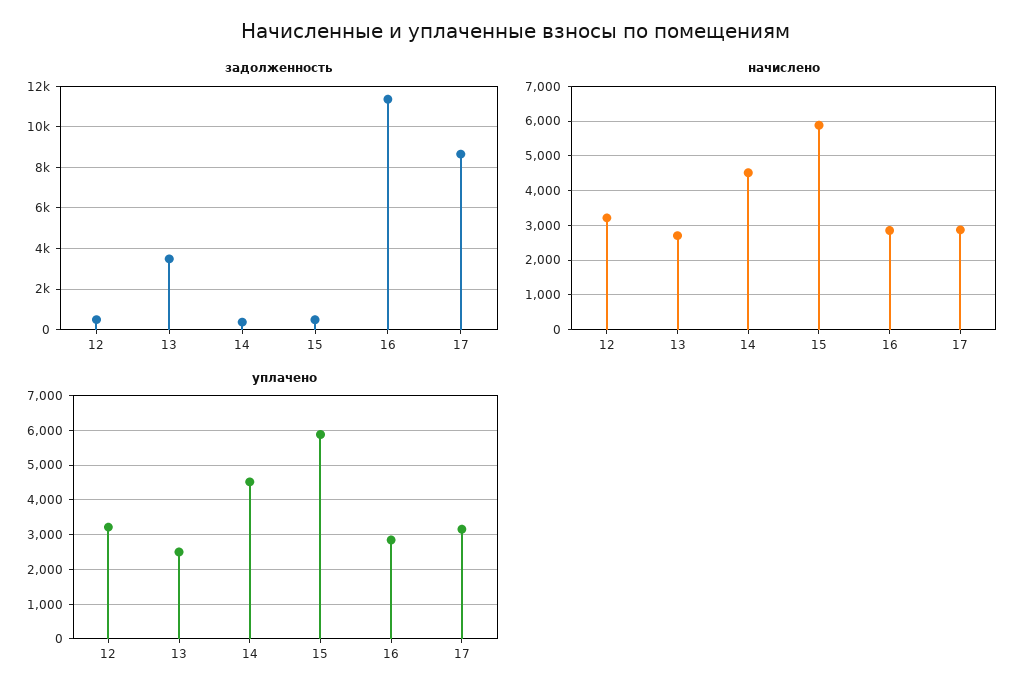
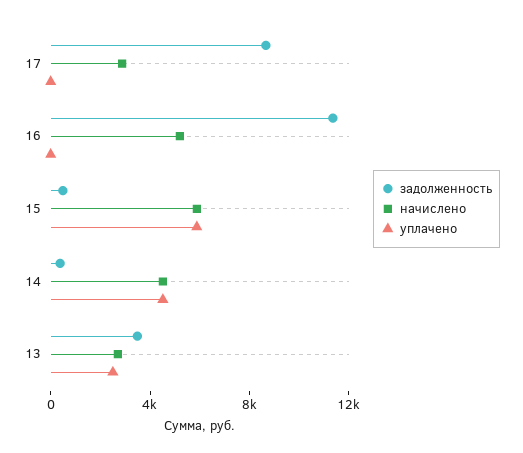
задолженность, 12: 500 -> none
начислено, 12: 3200 -> none
начислено, 16: 2800 -> 5000
уплачено, 12: 3200 -> none
уплачено, 16: 2800 -> 0
уплачено, 17: 3200 -> 0

